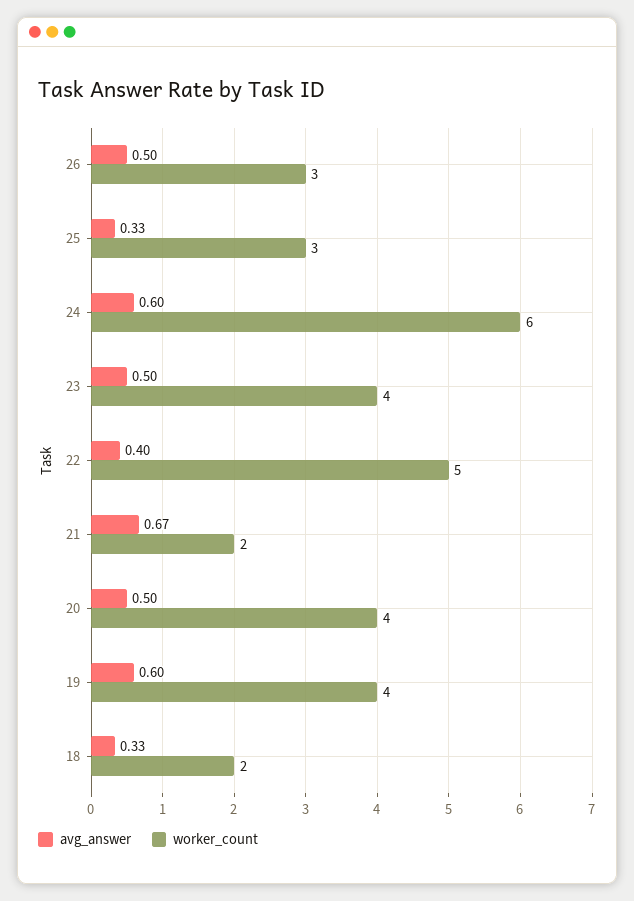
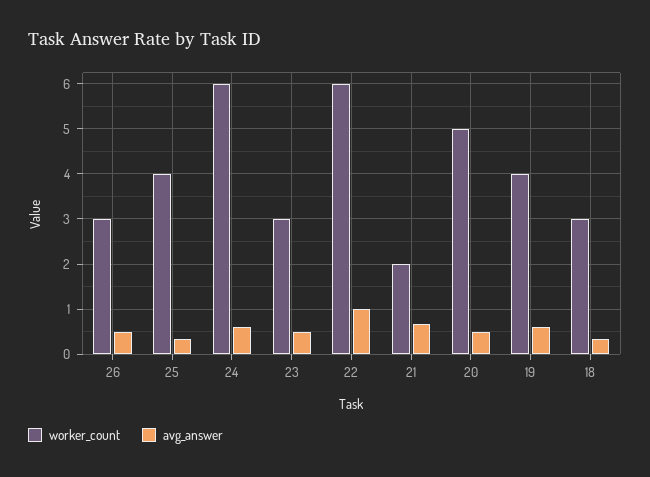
worker_count, 25: 3 -> 4
worker_count, 23: 4 -> 3
avg_answer, 22: 0.4 -> 1
worker_count, 22: 5 -> 6
worker_count, 20: 4 -> 5
worker_count, 18: 2 -> 3

